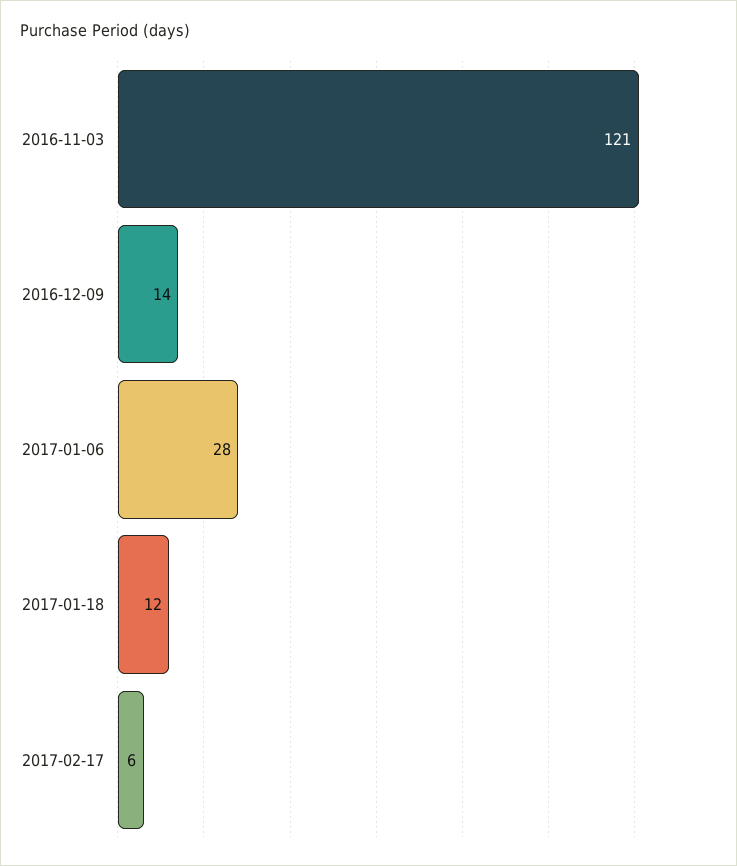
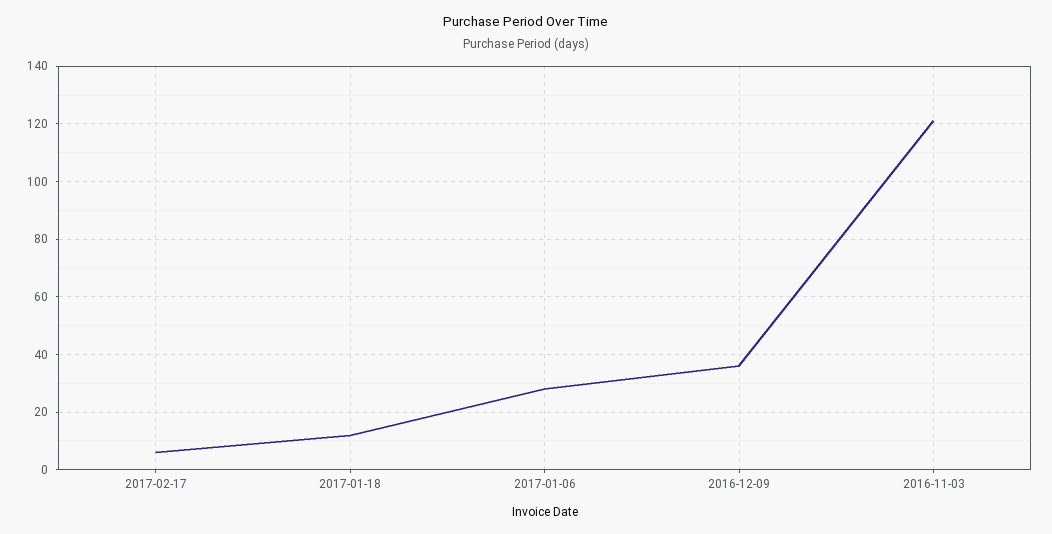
2016-12-09: 14 -> 35

